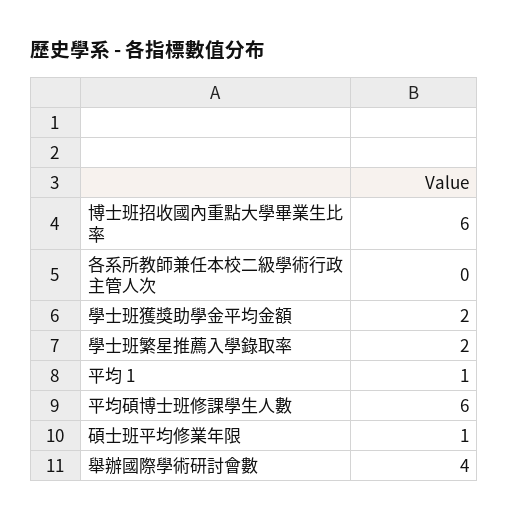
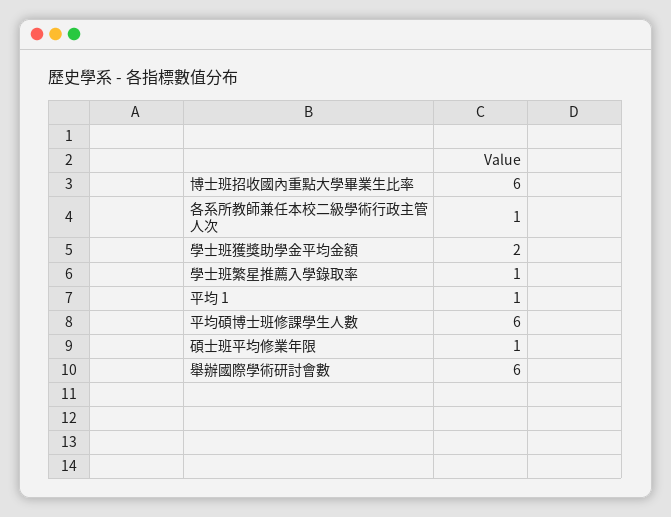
各系所教師兼任本校二級學術行政主管人次: 0 -> 1
學士班繁星推薦入學錄取率: 2 -> 1
舉辦國際學術研討會數: 4 -> 6

